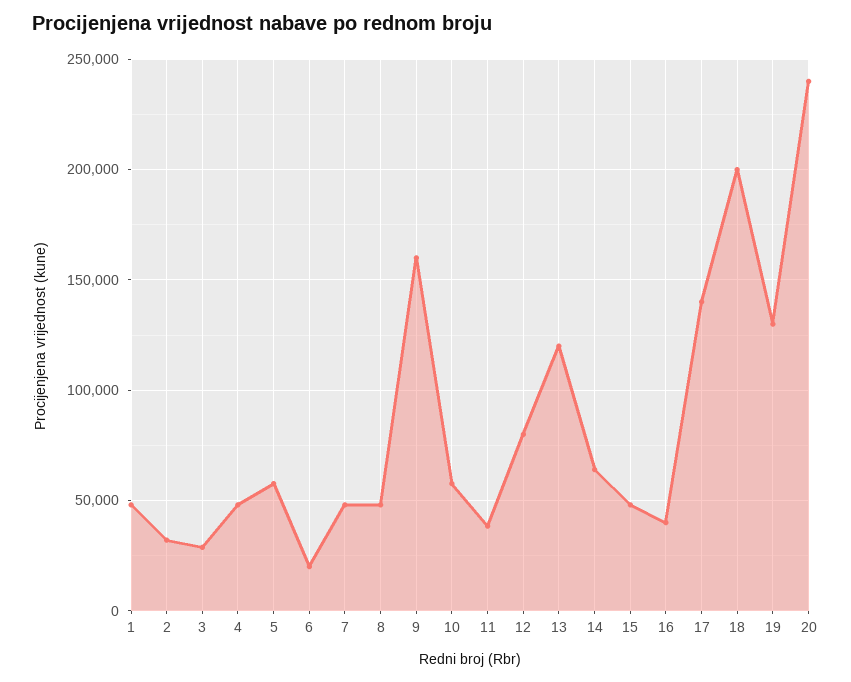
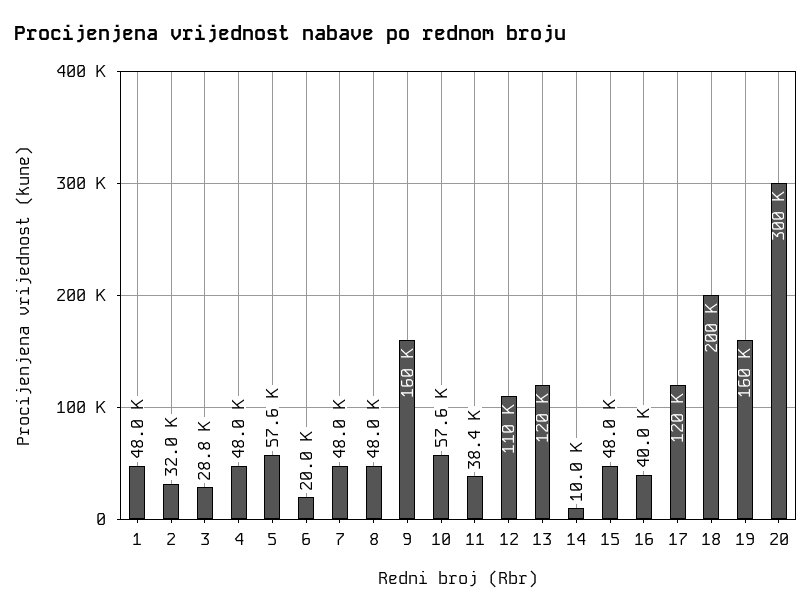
12: 80000 -> 110000
14: 65000 -> 10000
17: 140000 -> 120000
19: 130000 -> 160000
20: 240000 -> 300000

